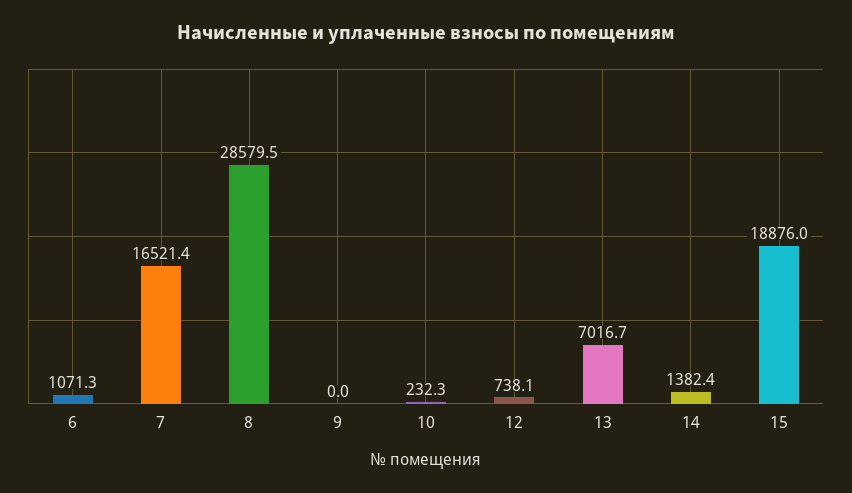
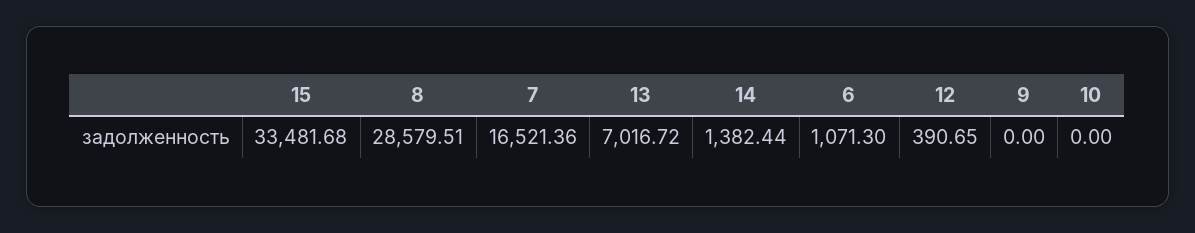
10: 232.3 -> 0
12: 738.1 -> 390.65
15: 18876 -> 33481.68

